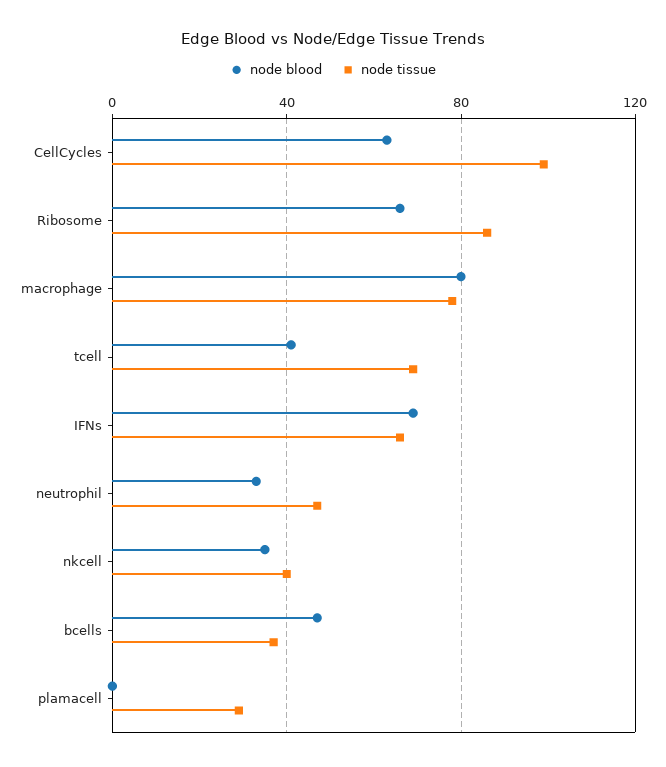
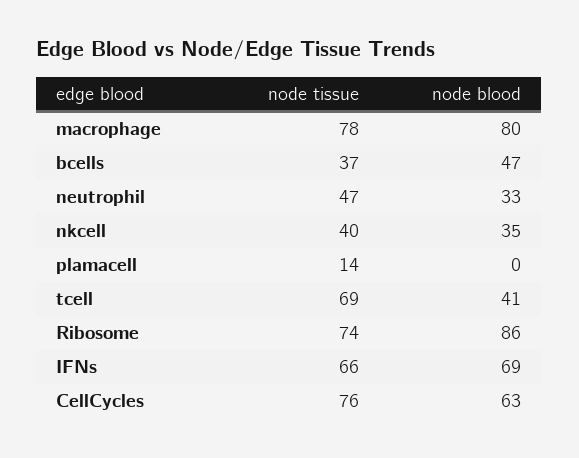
node tissue, CellCycles: 100 -> 76
node blood, Ribosome: 65 -> 86
node tissue, Ribosome: 85 -> 74
node tissue, plamacell: 30 -> 14

